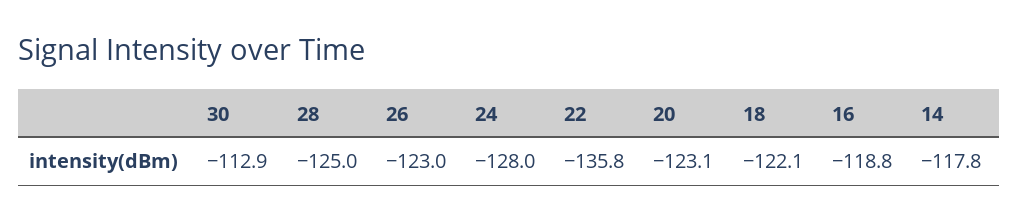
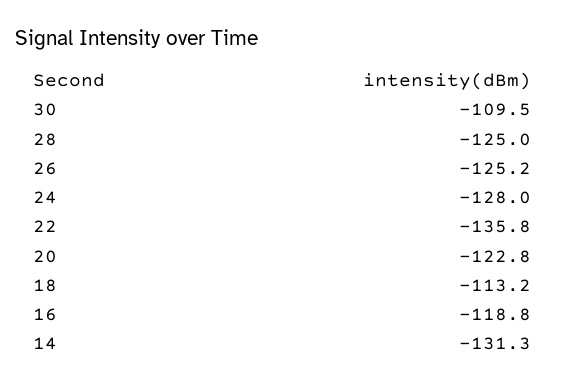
30: -112.9 -> -109.5
26: -123 -> -125.2
20: -123.1 -> -122.8
18: -122.1 -> -113.2
14: -117.8 -> -131.3

